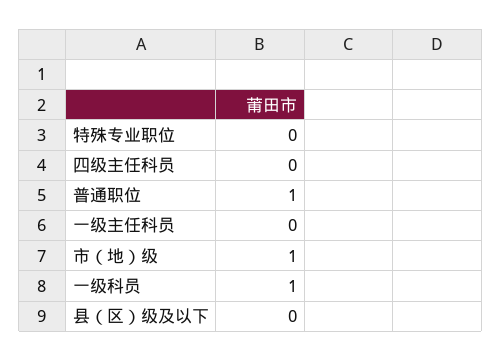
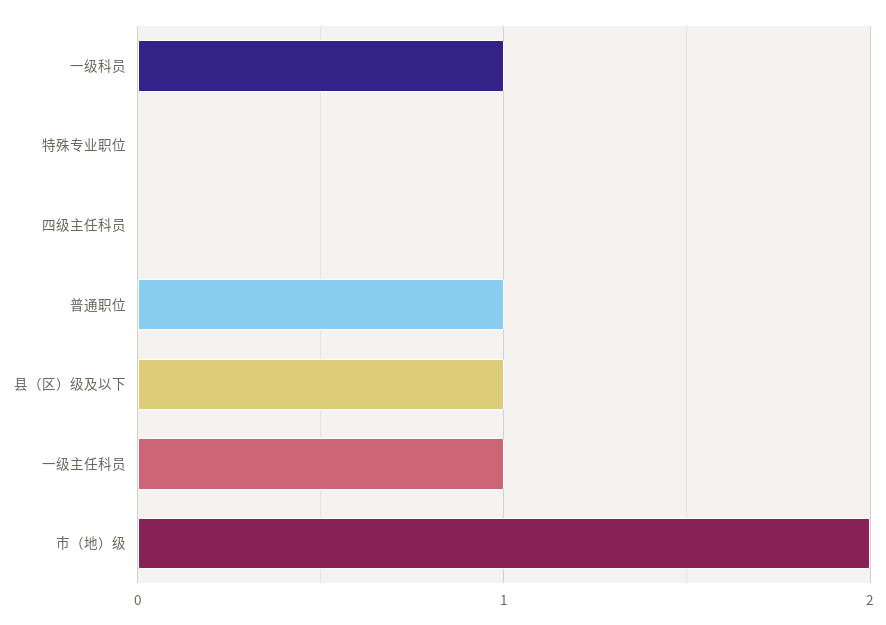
一级主任科员: 0 -> 1
市（地）级: 1 -> 2
县（区）级及以下: 0 -> 1

